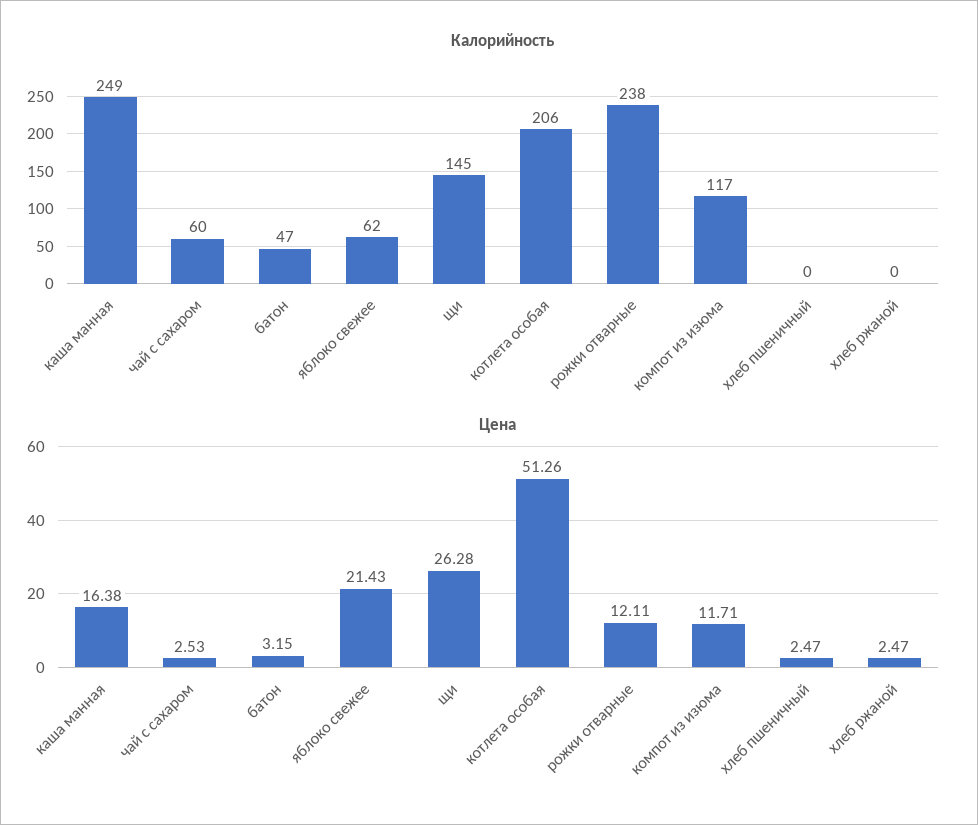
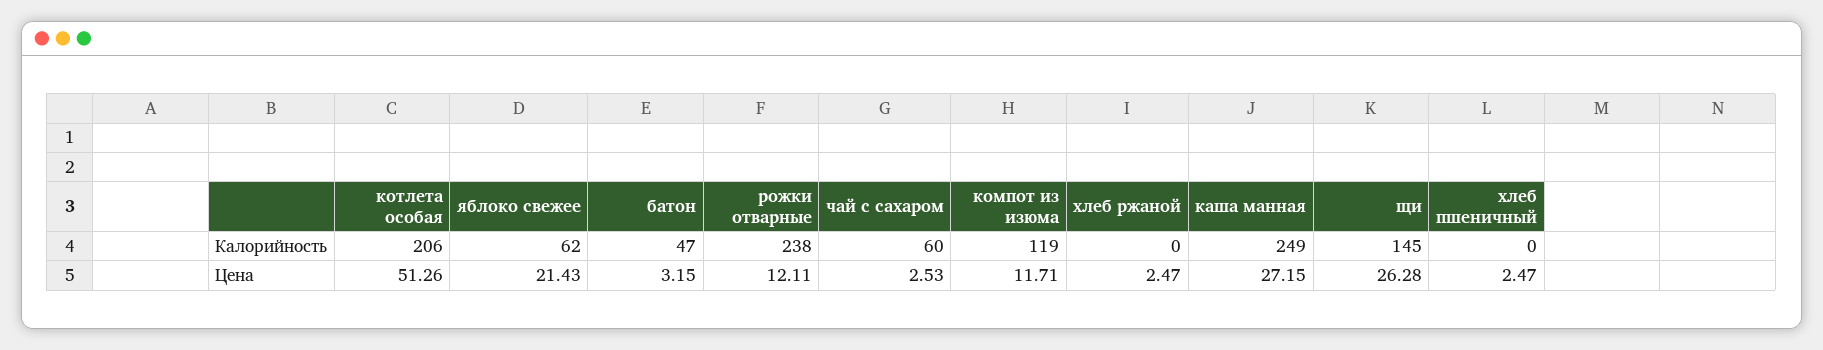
Калорийность, компот из изюма: 117 -> 119
Цена, каша манная: 16.38 -> 27.15

